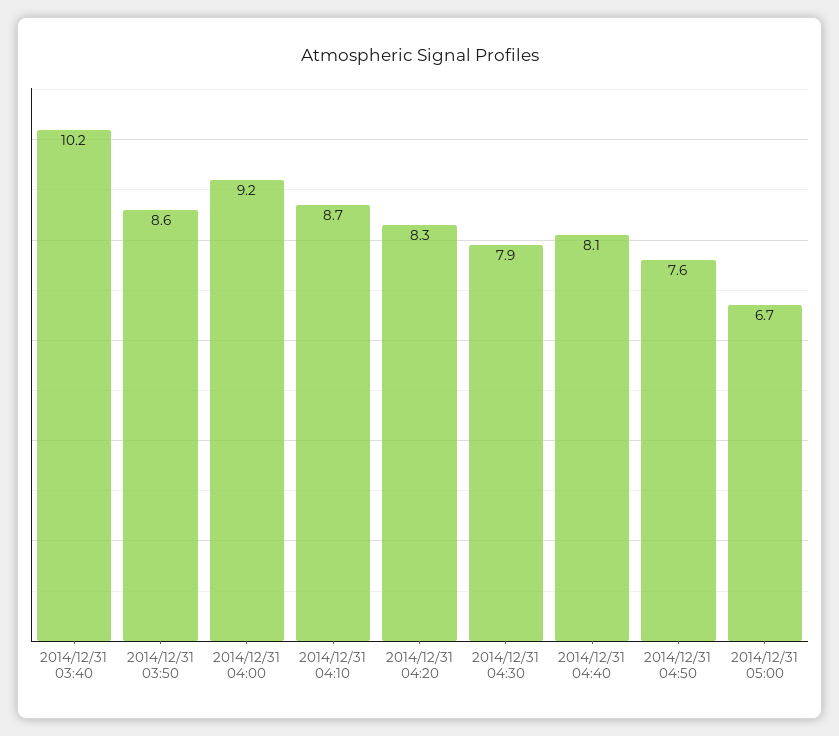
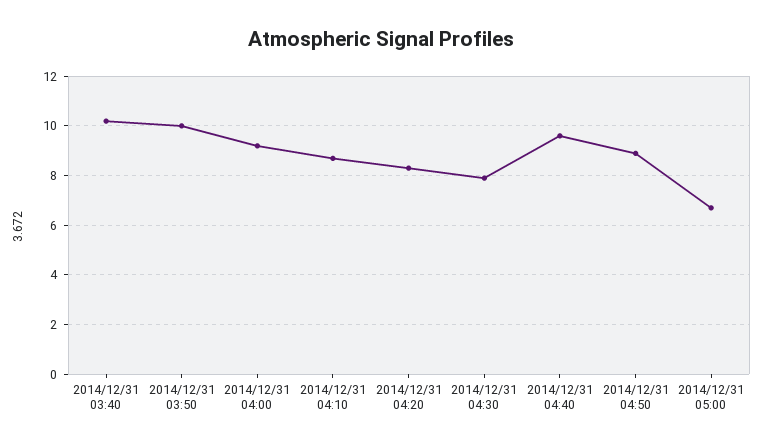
2014/12/31 03:50: 8.6 -> 10
2014/12/31 04:40: 8.1 -> 9.5
2014/12/31 04:50: 7.6 -> 9

